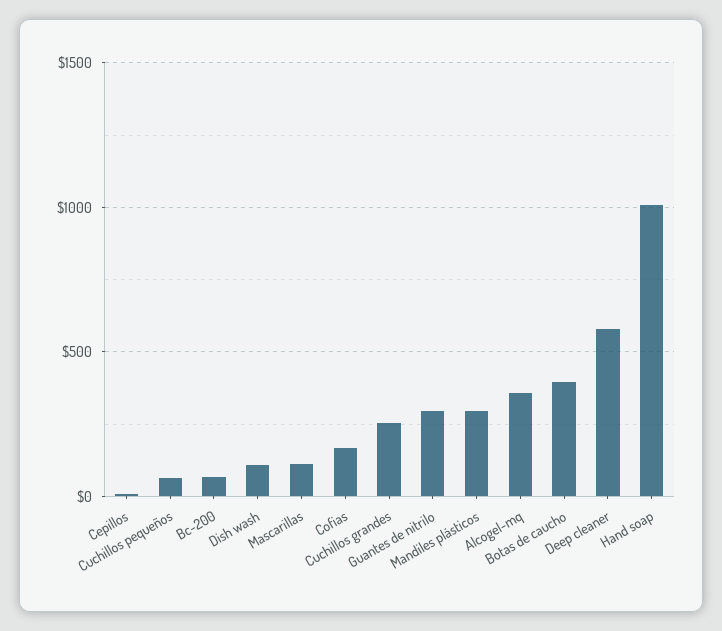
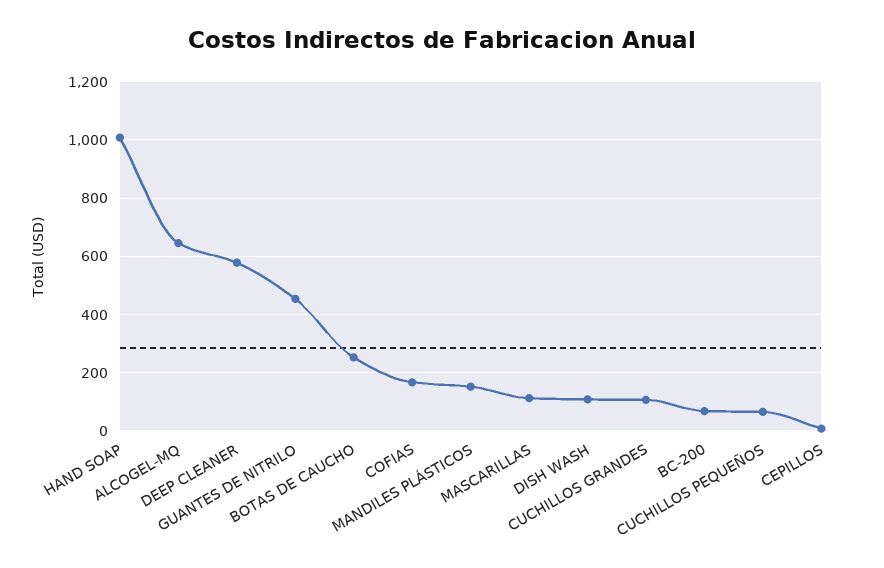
Cuchillos grandes: 250 -> 100
Guantes de nitrilo: 300 -> 450
Mandiles plásticos: 300 -> 150
Alcogel-mq: 350 -> 650
Botas de caucho: 400 -> 250

